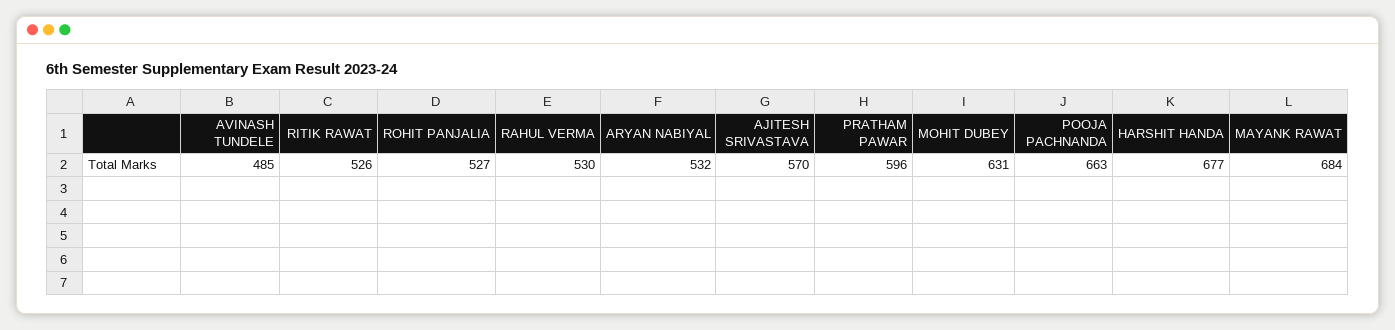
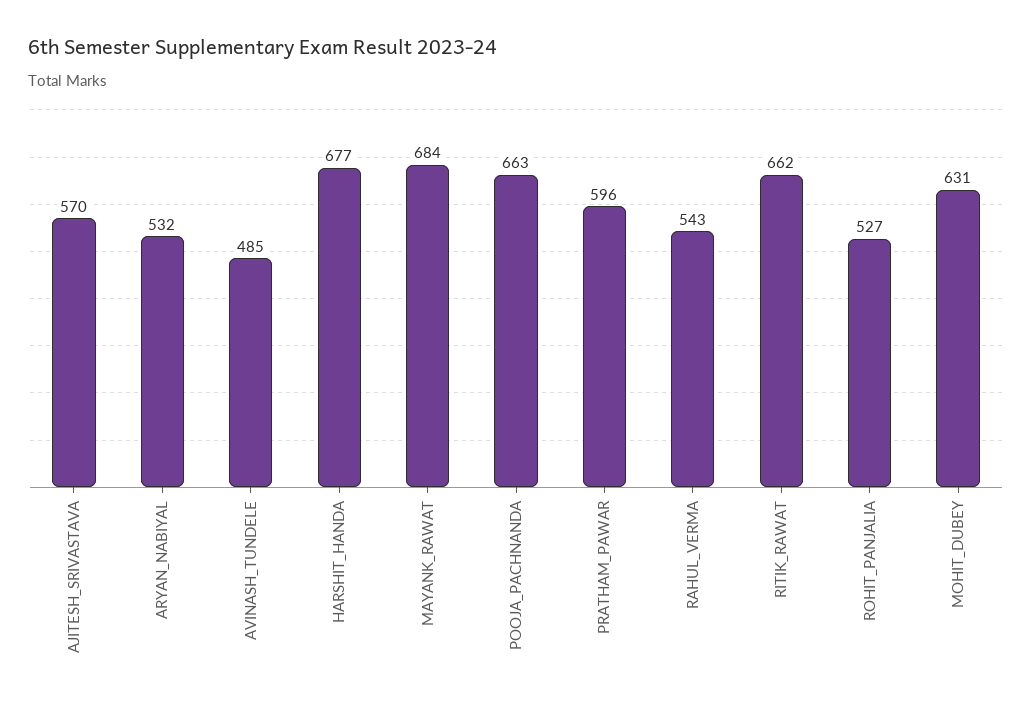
RITIK RAWAT: 526 -> 662
RAHUL VERMA: 530 -> 543

